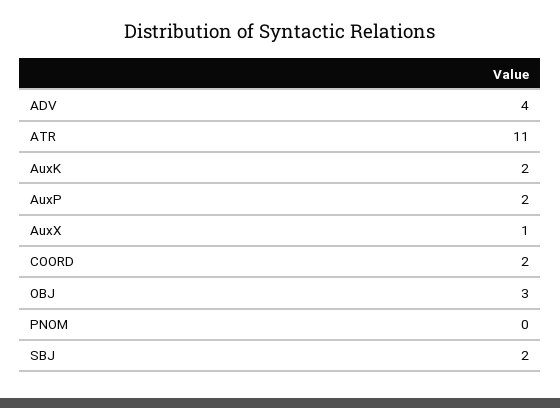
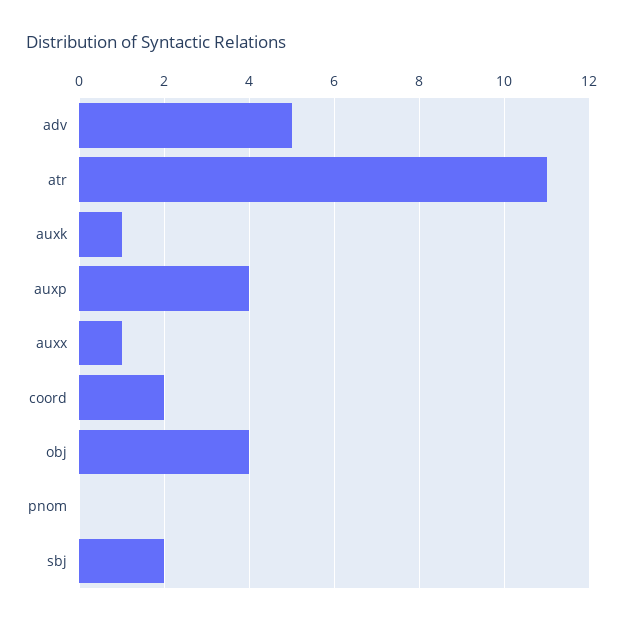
ADV: 4 -> 5
AuxK: 2 -> 1
AuxP: 2 -> 4
OBJ: 3 -> 4

